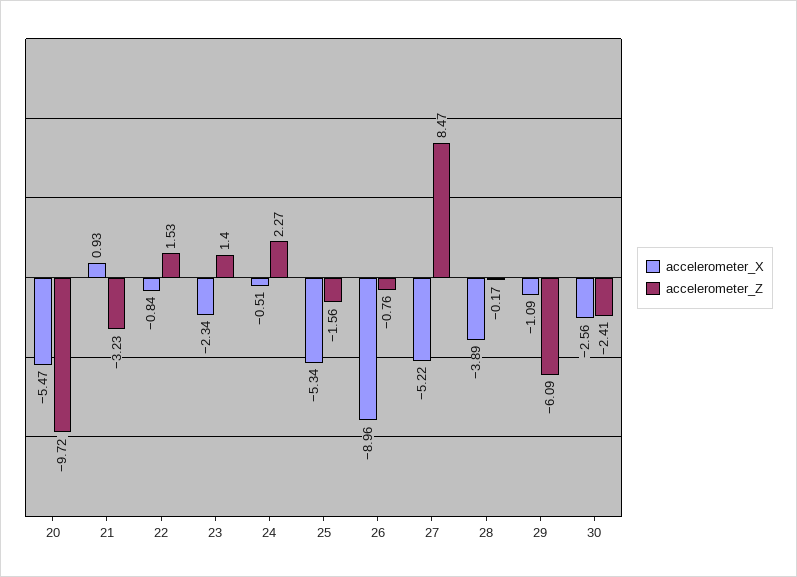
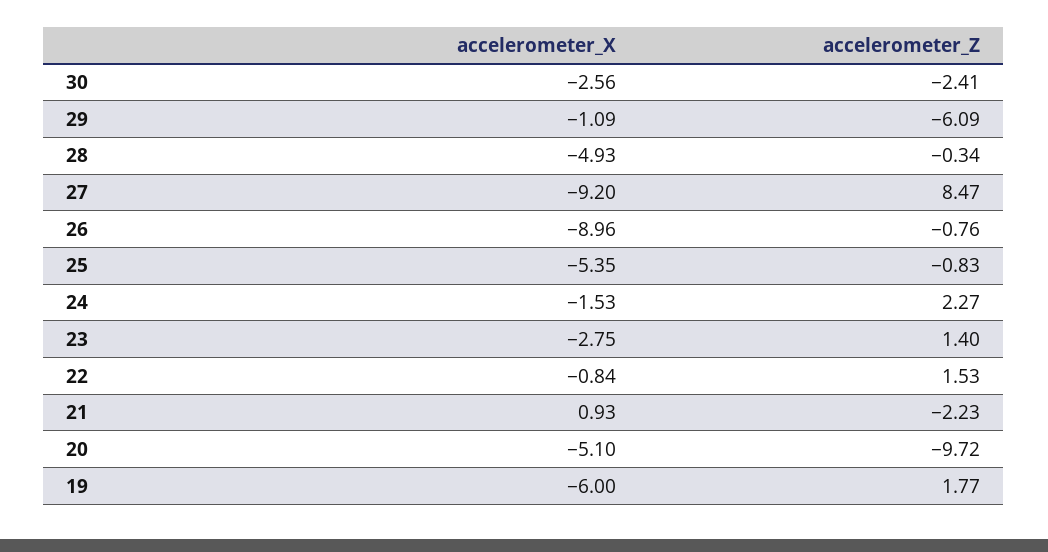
accelerometer_X, 20: -5.47 -> -5.1
accelerometer_Z, 21: -3.23 -> -2.23
accelerometer_X, 23: -2.34 -> -2.75
accelerometer_X, 24: -0.51 -> -1.53
accelerometer_X, 25: -5.34 -> -5.35
accelerometer_Z, 25: -1.56 -> -0.83
accelerometer_X, 27: -5.22 -> -9.2
accelerometer_X, 28: -3.89 -> -4.93
accelerometer_Z, 28: -0.17 -> -0.34
accelerometer_X, 19: none -> -6
accelerometer_Z, 19: none -> 1.77

